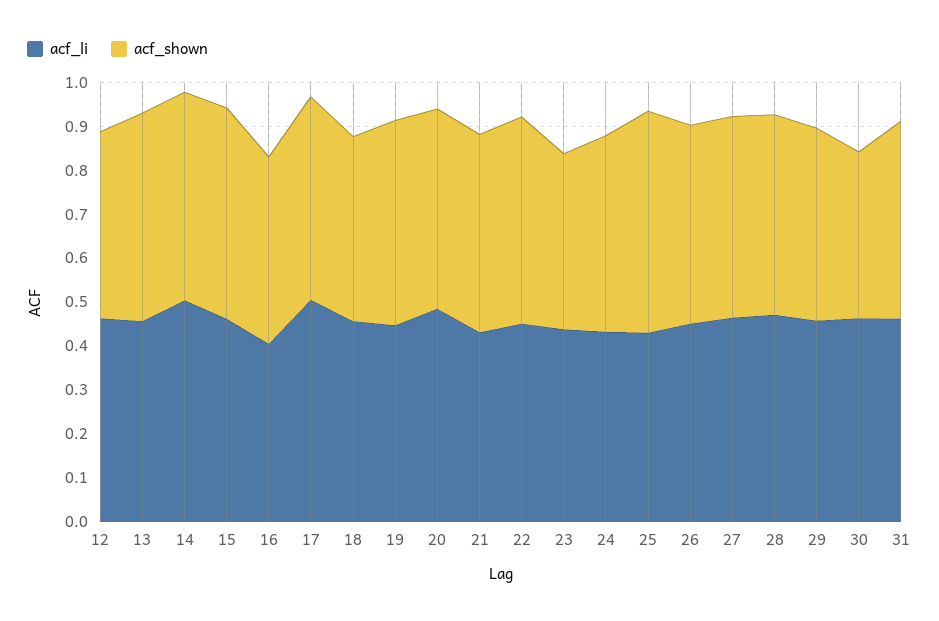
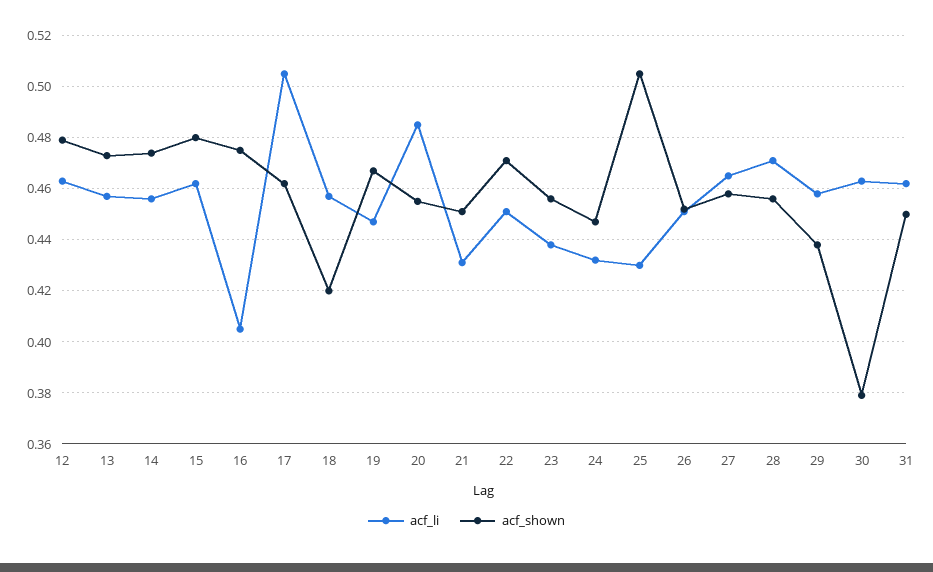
acf_shown, 12: 0.42 -> 0.48
acf_li, 14: 0.5 -> 0.455
acf_shown, 16: 0.42 -> 0.475
acf_shown, 23: 0.4 -> 0.455

